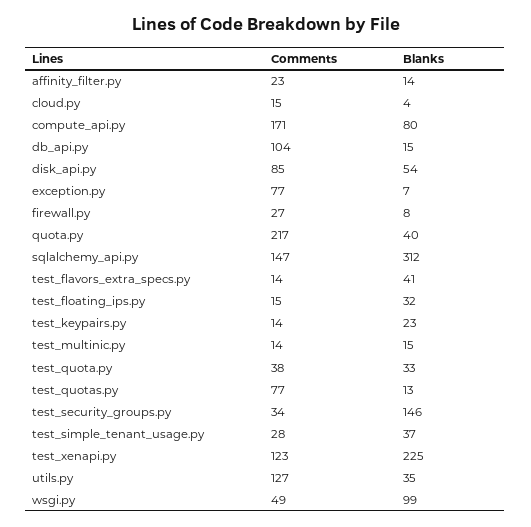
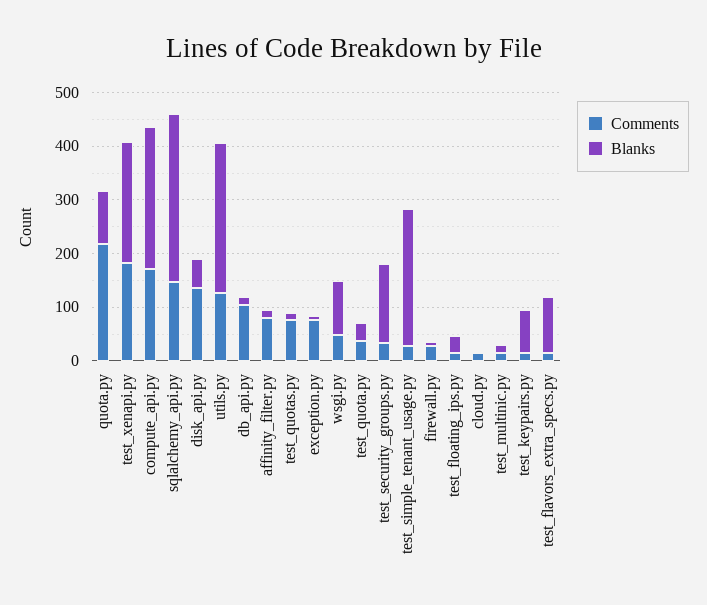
Comments, affinity_filter.py: 23 -> 80
Blanks, compute_api.py: 80 -> 260
Comments, disk_api.py: 85 -> 140
Blanks, quota.py: 40 -> 100
Blanks, test_flavors_extra_specs.py: 41 -> 100
Blanks, test_keypairs.py: 23 -> 80
Blanks, test_simple_tenant_usage.py: 37 -> 260
Comments, test_xenapi.py: 123 -> 180
Blanks, utils.py: 35 -> 280

